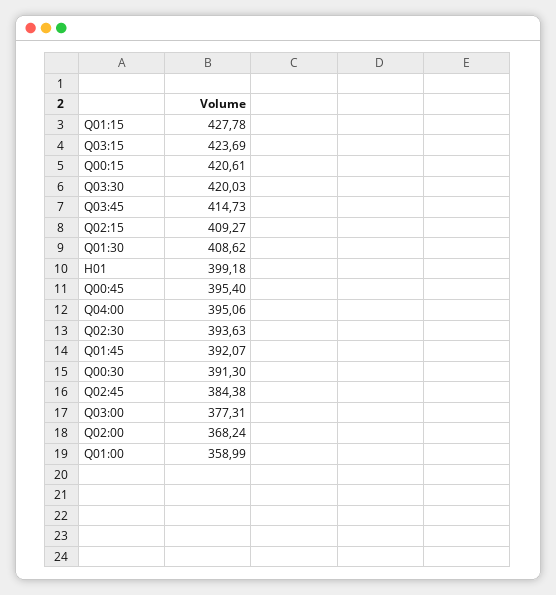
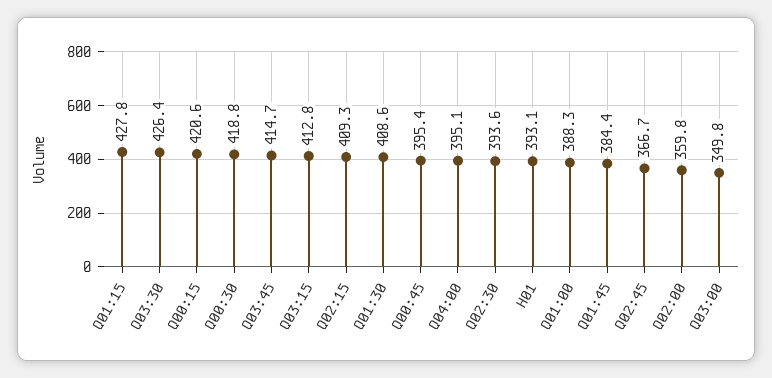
Q03:15: 423.69 -> 412.8
Q03:30: 420.03 -> 426.4
H01: 399.18 -> 393.1
Q01:45: 392.07 -> 384.4
Q00:30: 391.3 -> 418.8
Q02:45: 384.38 -> 366.7
Q03:00: 377.31 -> 349.8
Q02:00: 368.24 -> 359.8
Q01:00: 358.99 -> 388.3

